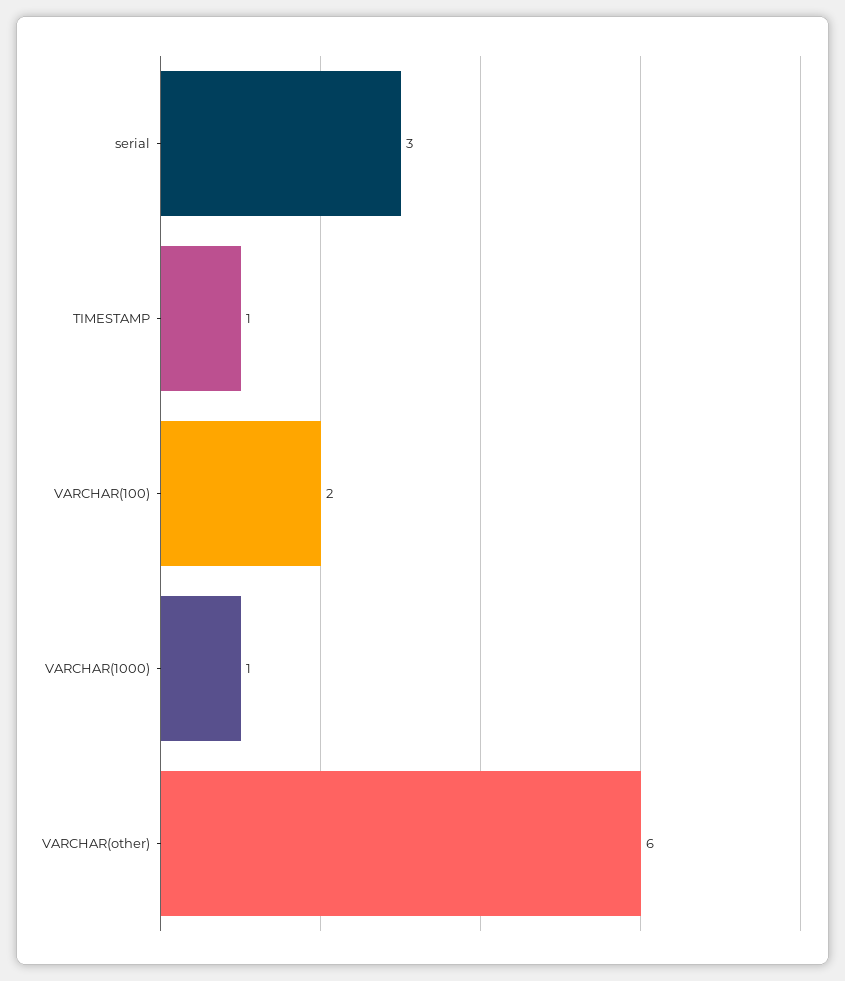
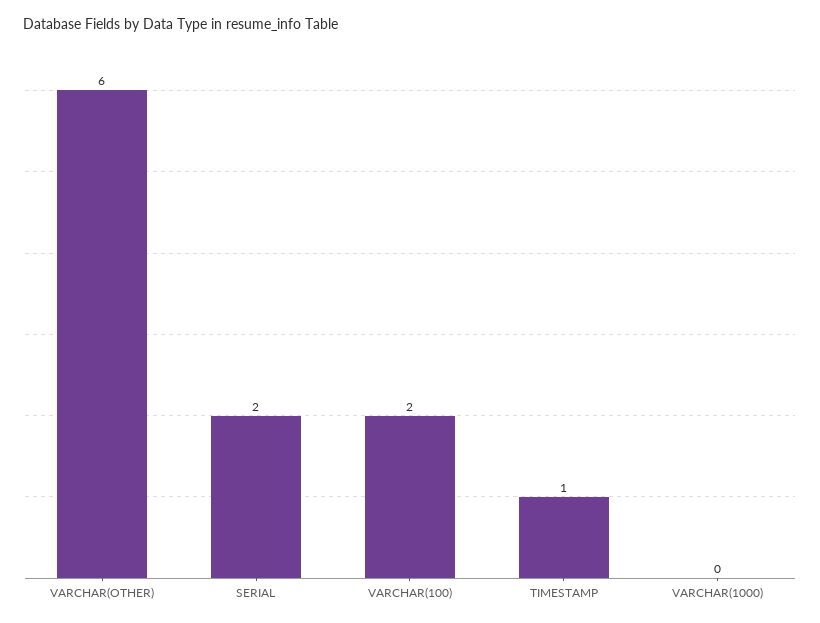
serial: 3 -> 2
VARCHAR(1000): 1 -> 0

